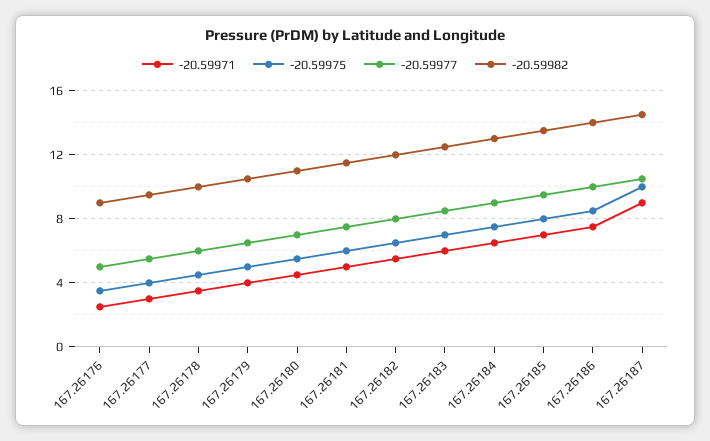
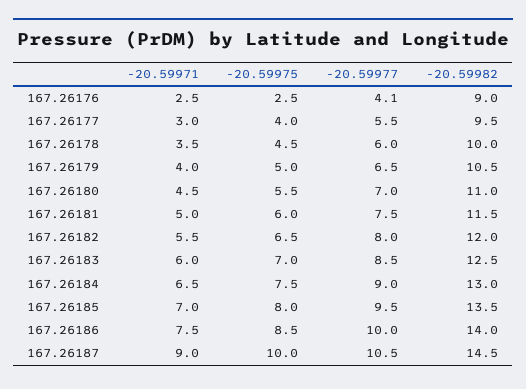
-20.59975, 167.26176: 3.5 -> 2.5
-20.59977, 167.26176: 5 -> 4.1

